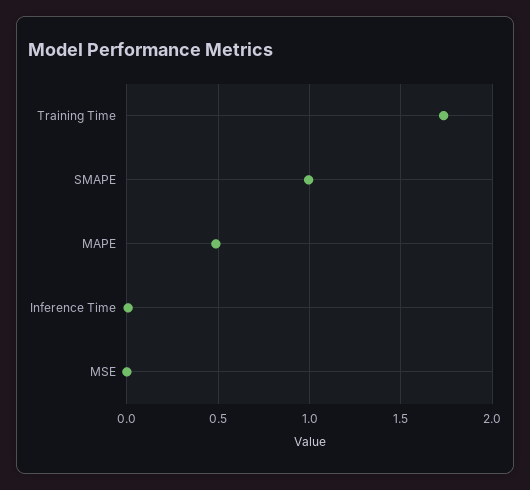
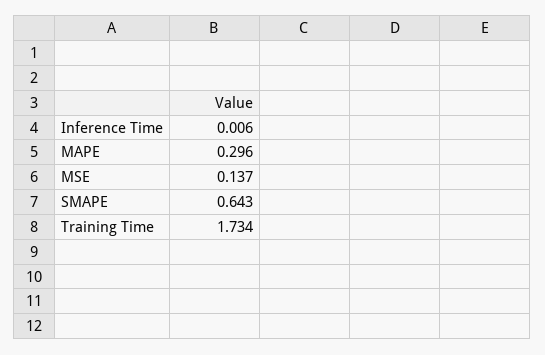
SMAPE: 1 -> 0.643
MAPE: 0.5 -> 0.296
MSE: 0 -> 0.137

